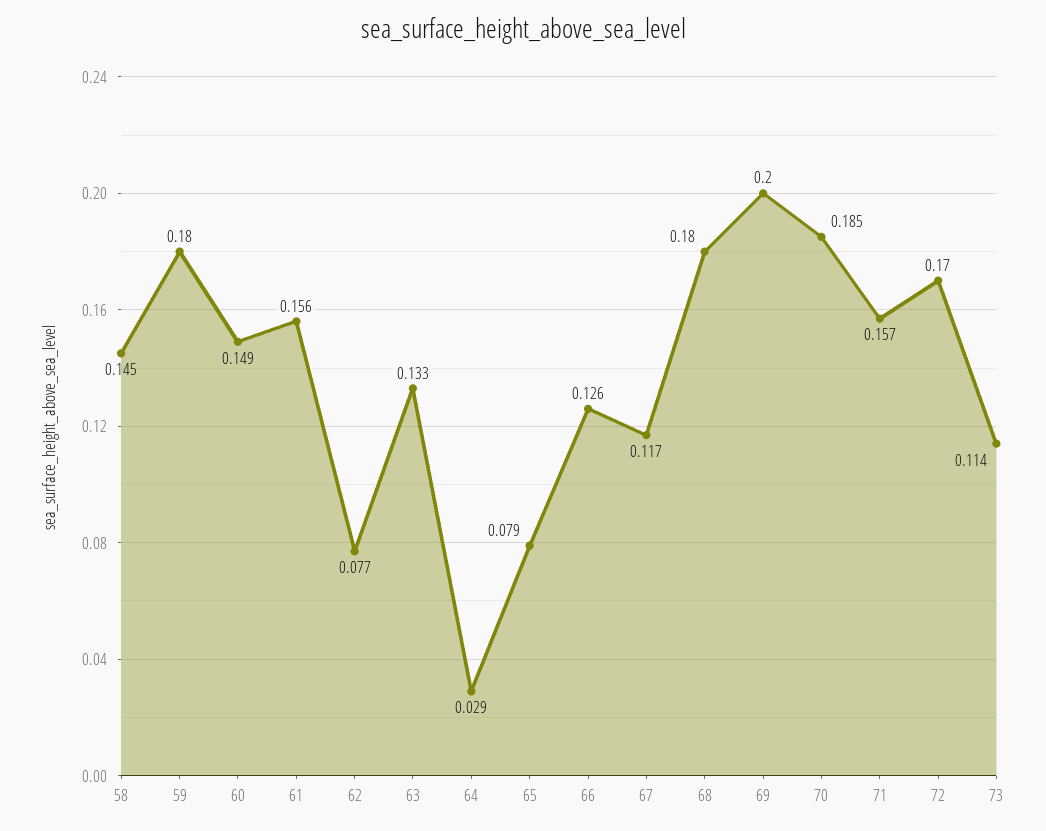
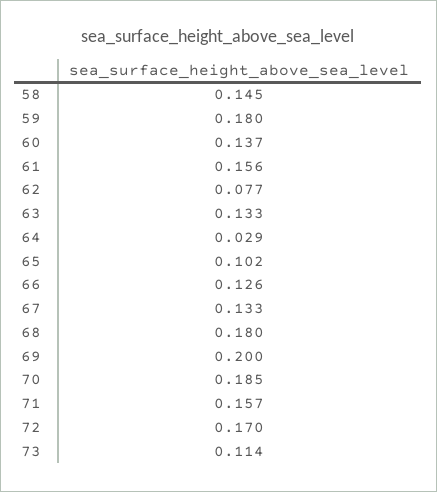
60: 0.149 -> 0.137
65: 0.079 -> 0.102
67: 0.117 -> 0.133

